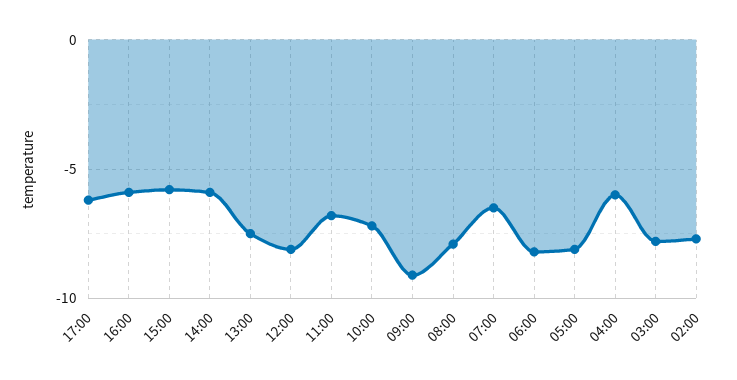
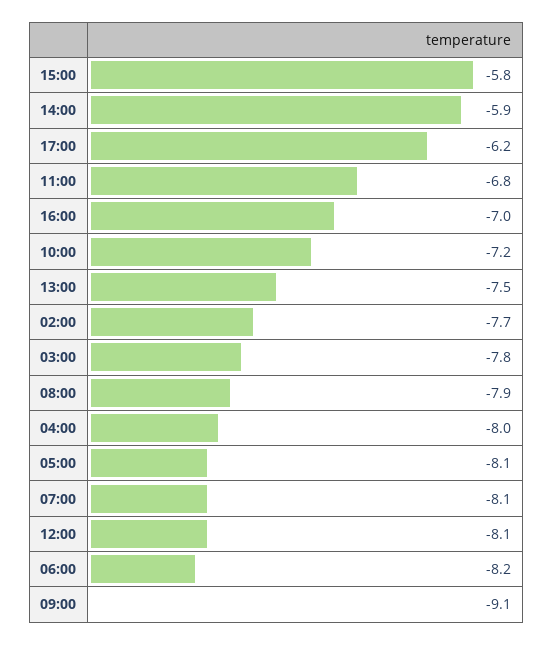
16:00: -6 -> -7
07:00: -6.5 -> -8.1
04:00: -6 -> -8

